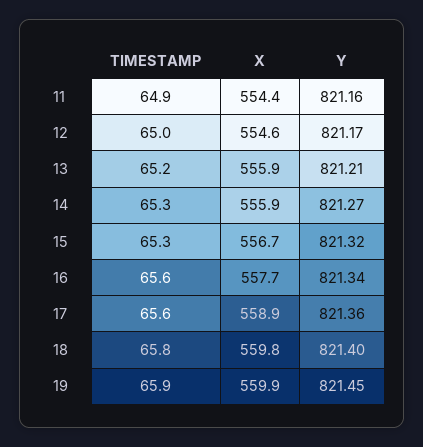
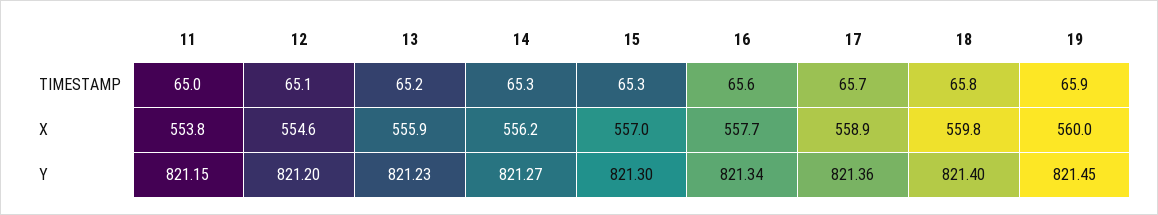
TIMESTAMP, 11: 64.9 -> 65
X, 11: 554.4 -> 553.8
Y, 11: 821.16 -> 821.15
TIMESTAMP, 12: 65 -> 65.1
Y, 12: 821.17 -> 821.2
Y, 13: 821.21 -> 821.23
X, 14: 555.9 -> 556.2
X, 15: 556.7 -> 557
Y, 15: 821.32 -> 821.3
TIMESTAMP, 17: 65.6 -> 65.7
X, 19: 559.9 -> 560

